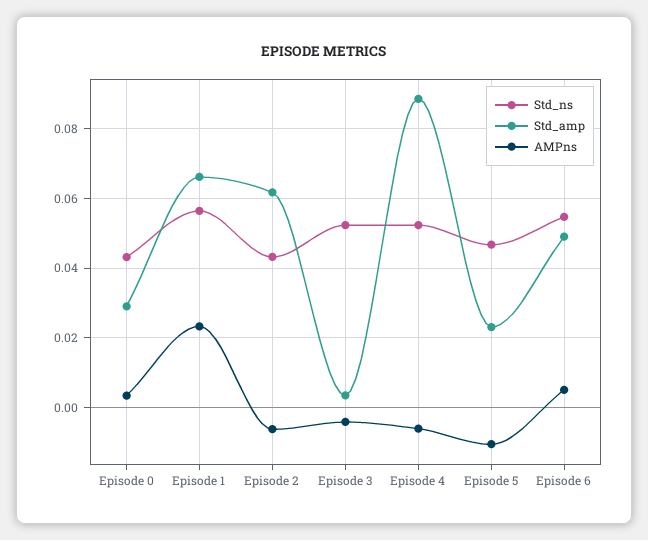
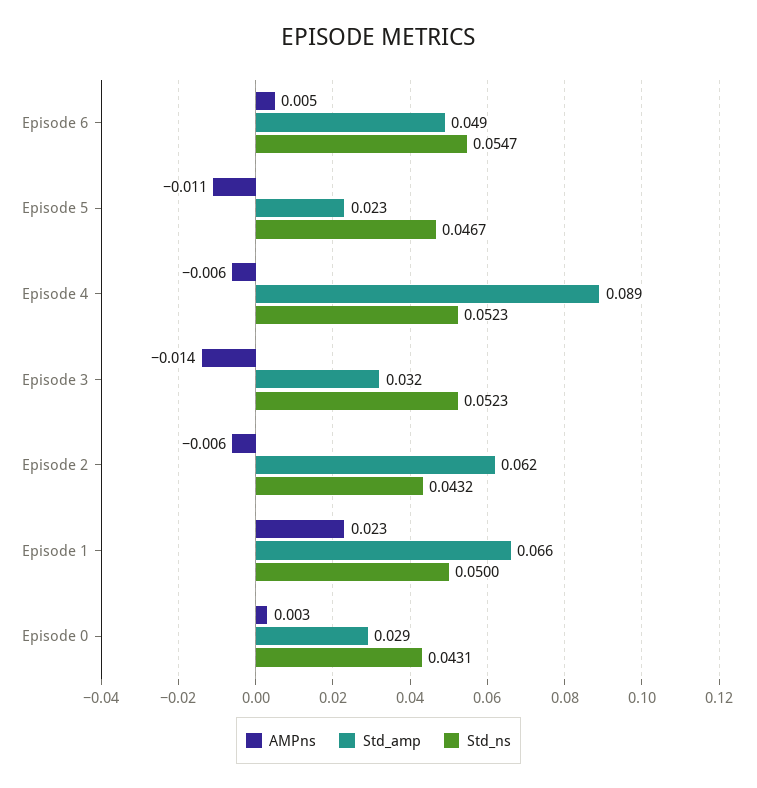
Std_ns, Episode 1: 0.056 -> 0.05
Std_amp, Episode 3: 0.004 -> 0.032
AMPns, Episode 3: -0.004 -> -0.014

